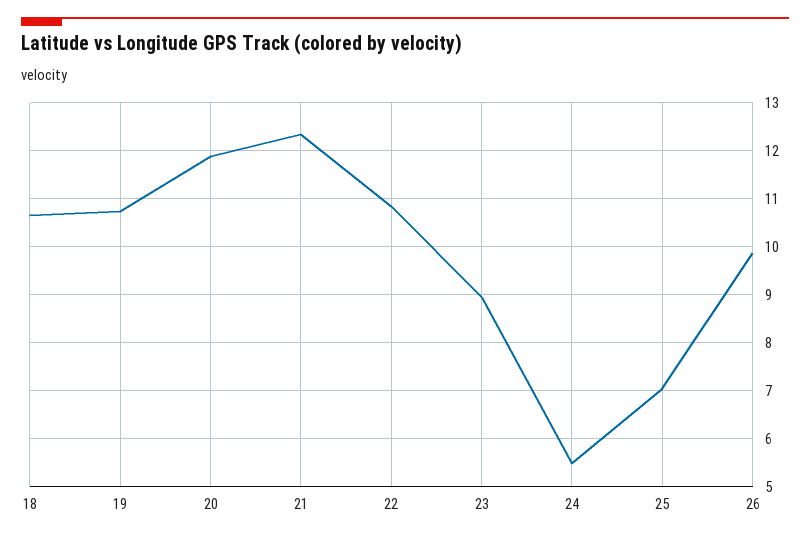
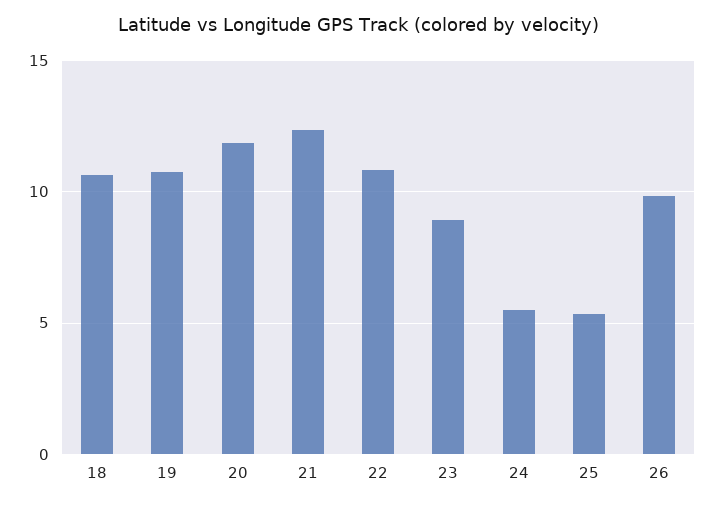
25: 7 -> 5.5

